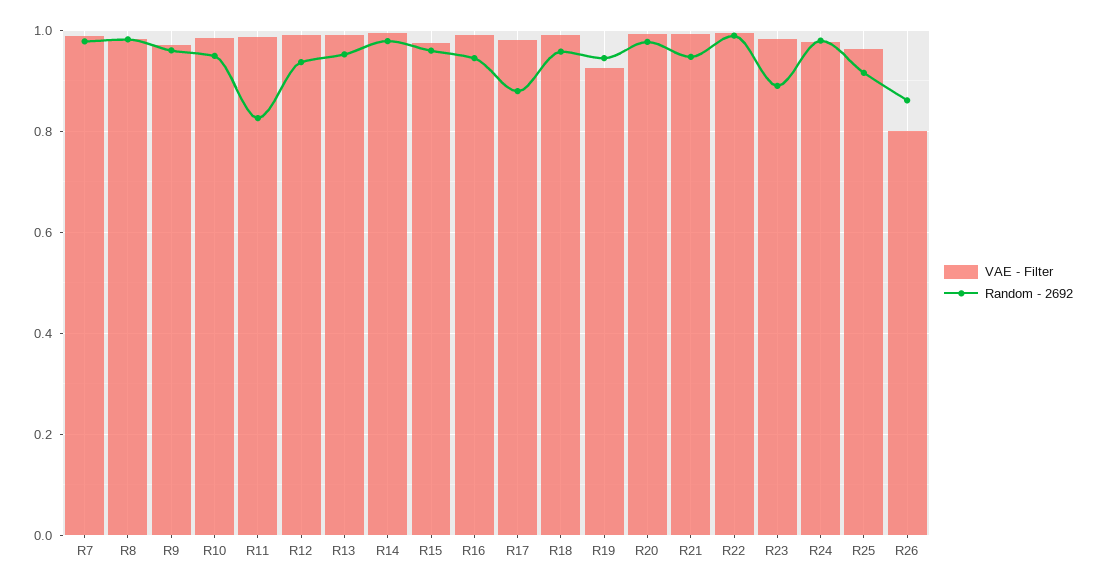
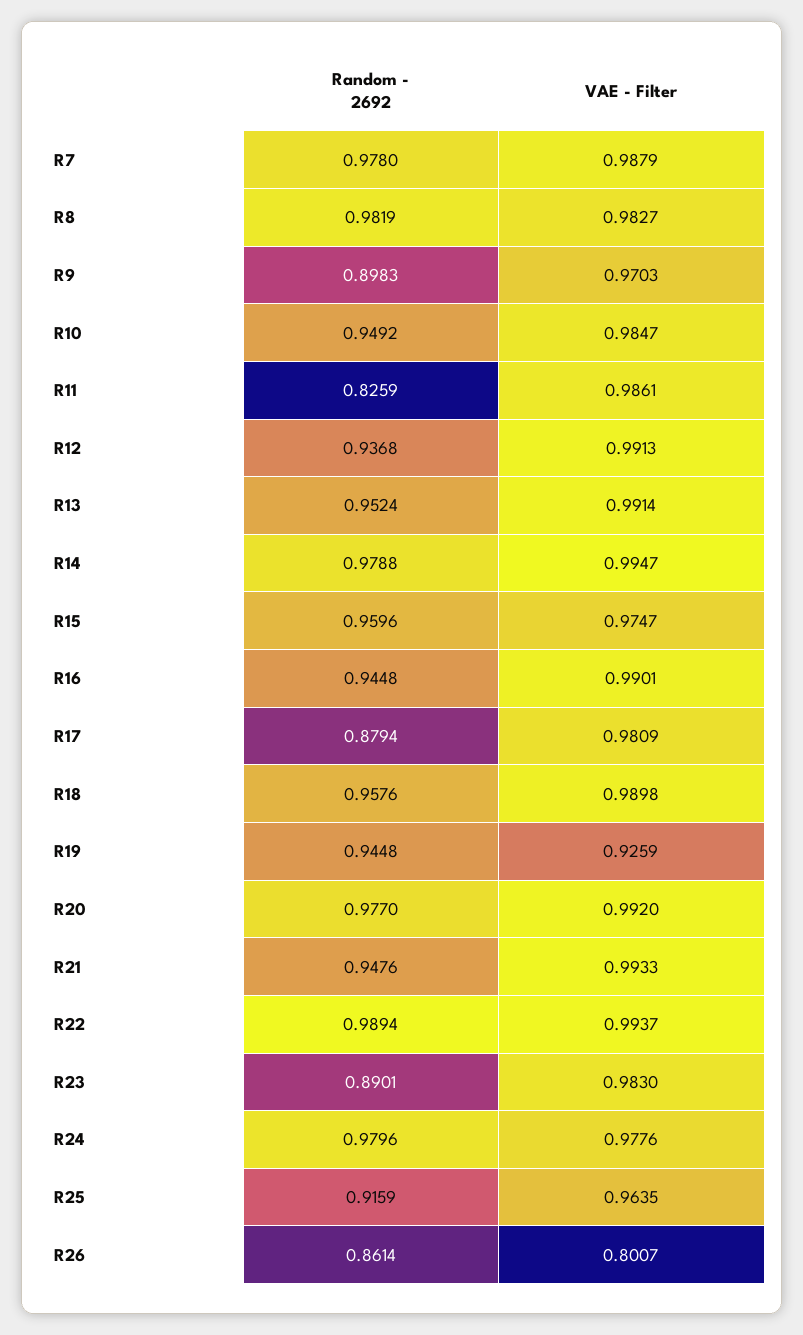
Random - 2692, R9: 0.96 -> 0.8983

